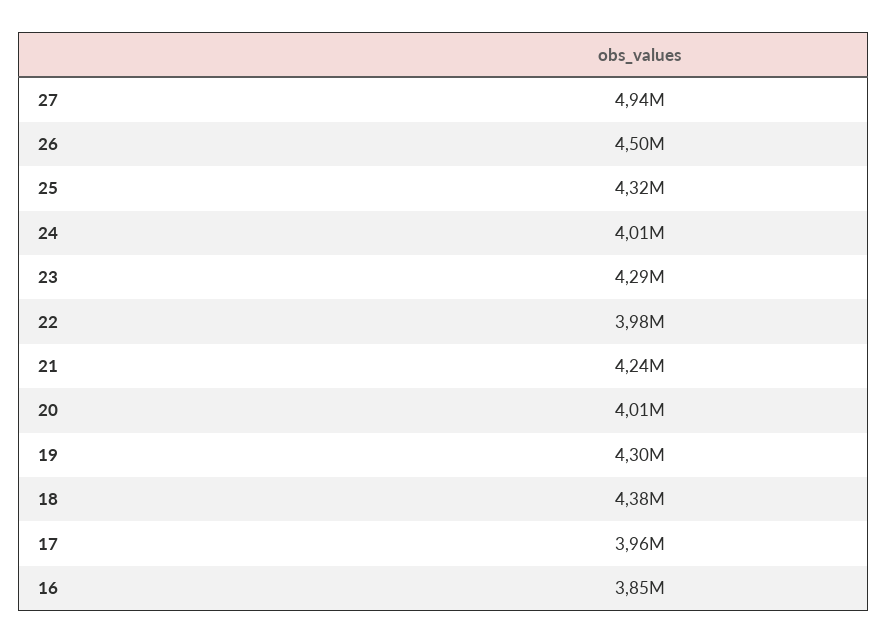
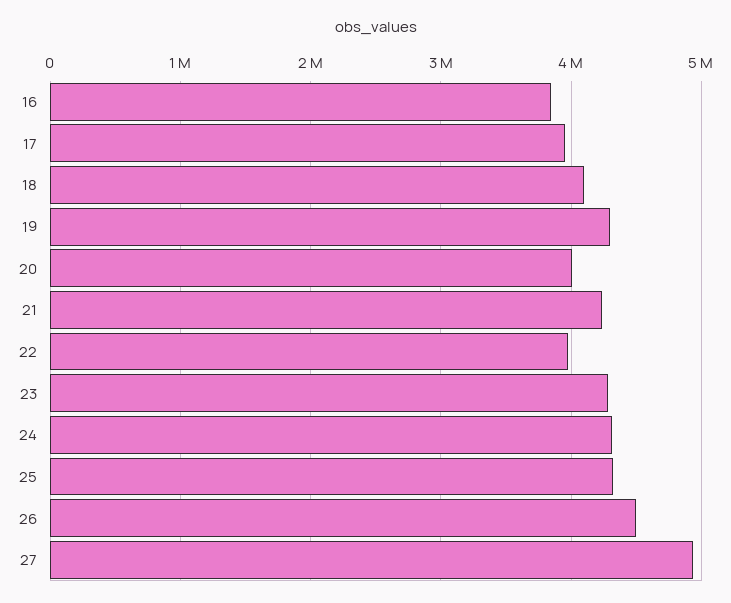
24: 4010000 -> 4300000
18: 4380000 -> 4100000

